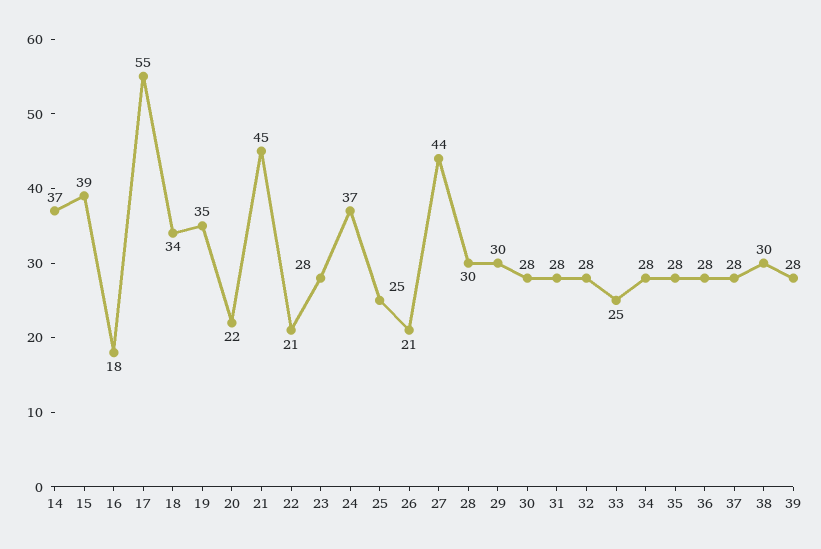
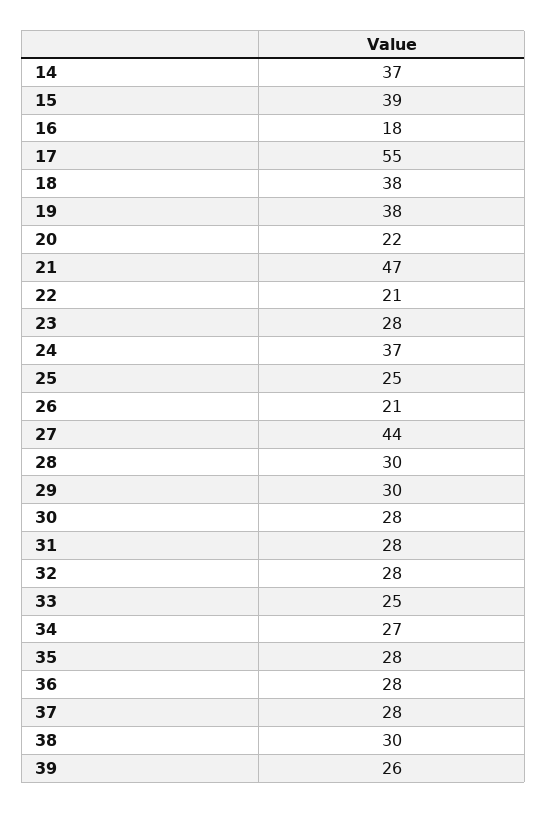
18: 34 -> 38
19: 35 -> 38
21: 45 -> 47
34: 28 -> 27
39: 28 -> 26

